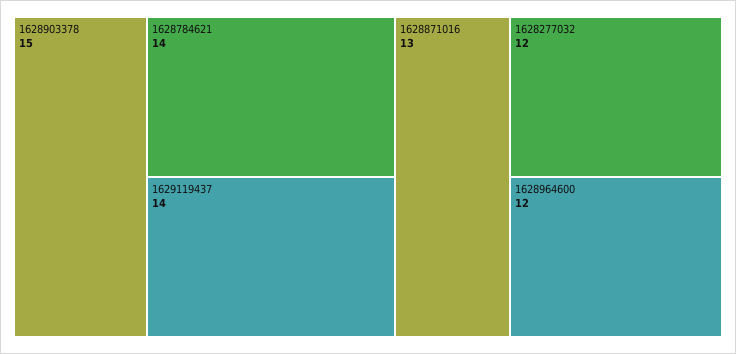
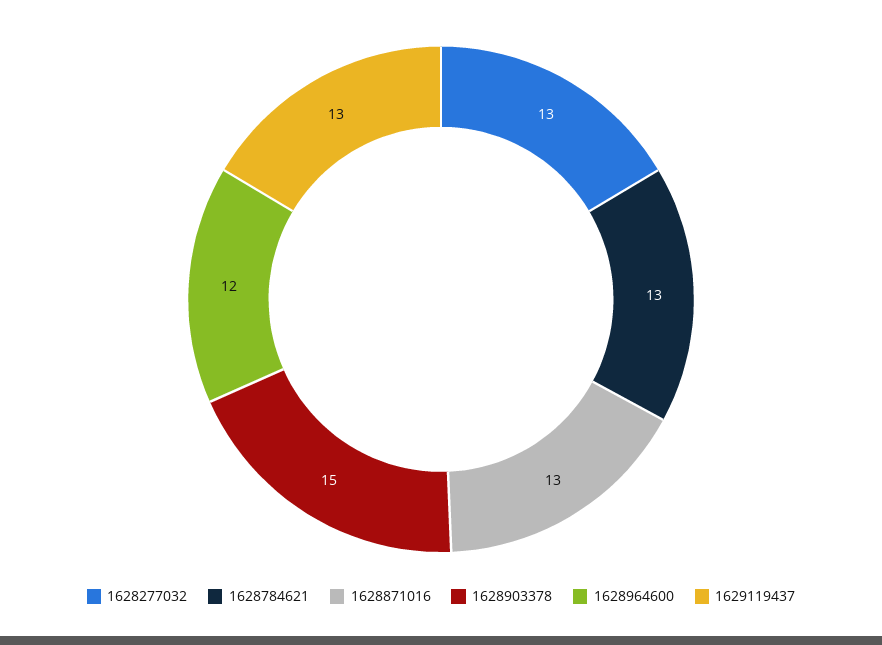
1628784621: 14 -> 13
1629119437: 14 -> 13
1628277032: 12 -> 13

